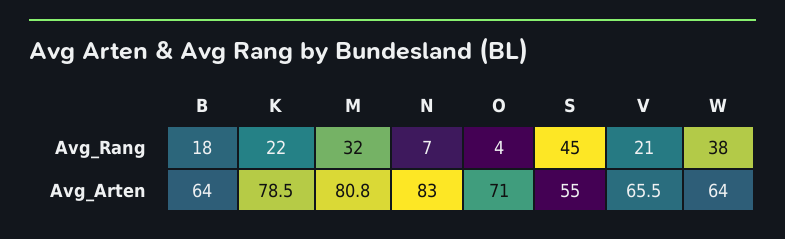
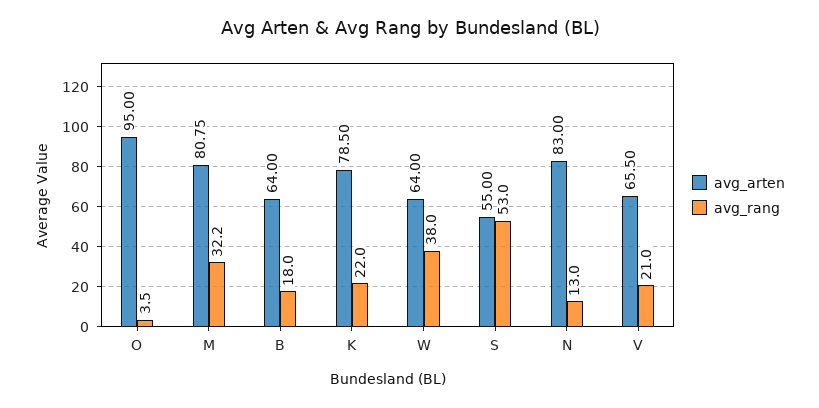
Avg_Rang, N: 7 -> 13
Avg_Rang, S: 45 -> 53
Avg_Arten, O: 71 -> 95

